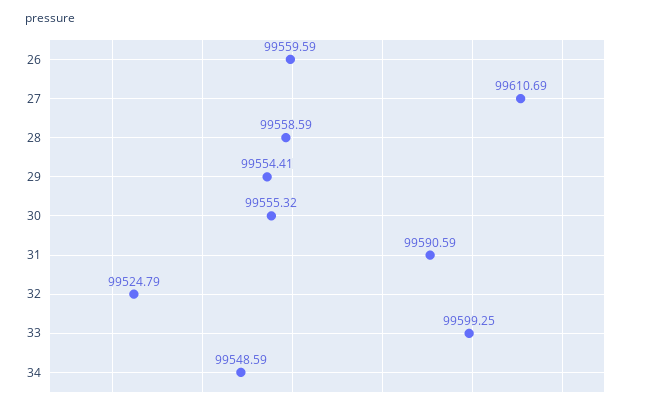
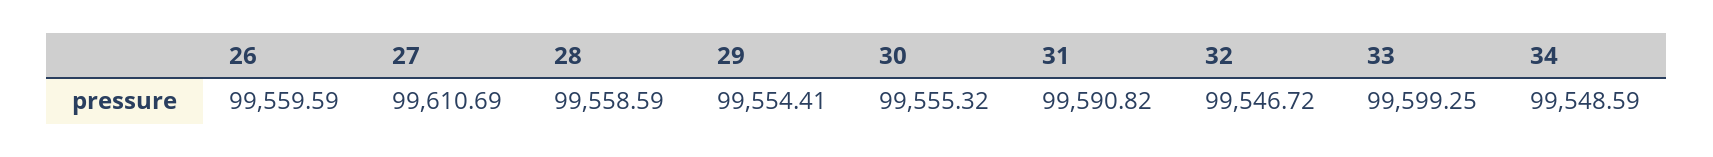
31: 99590.59 -> 99590.82
32: 99524.79 -> 99546.72

